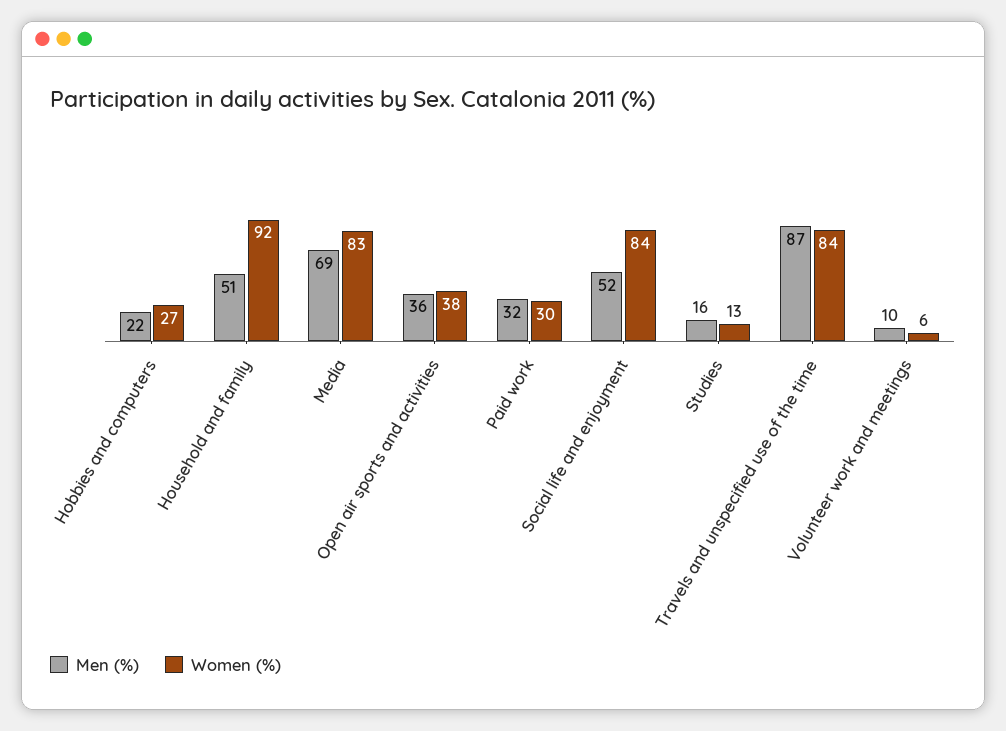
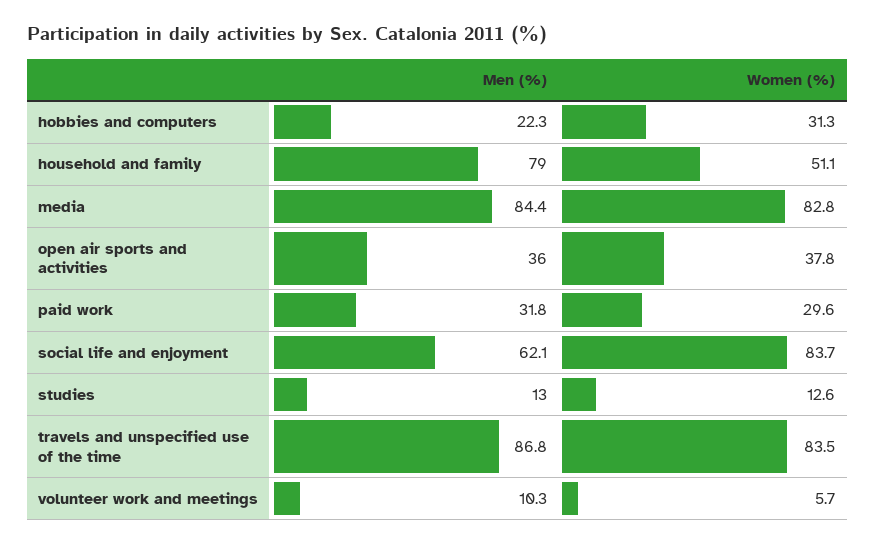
Women (%), Hobbies and computers: 27 -> 31.3
Men (%), Household and family: 51 -> 79
Women (%), Household and family: 92 -> 51.1
Men (%), Media: 69 -> 84.4
Men (%), Social life and enjoyment: 52 -> 62.1
Men (%), Studies: 16 -> 13

